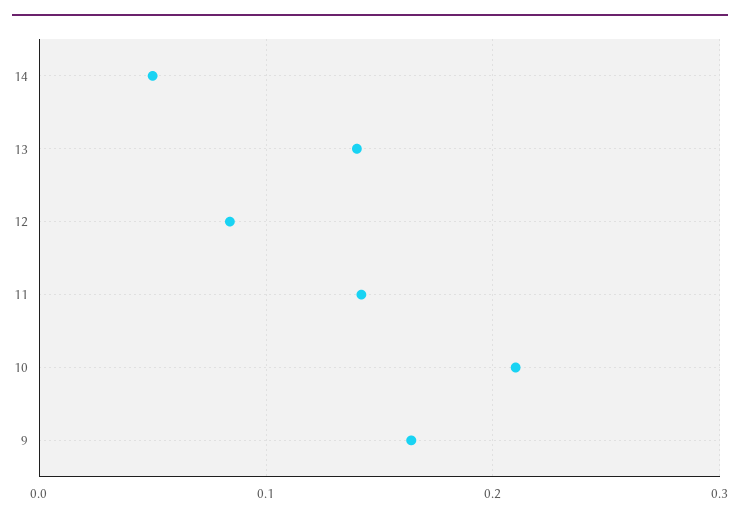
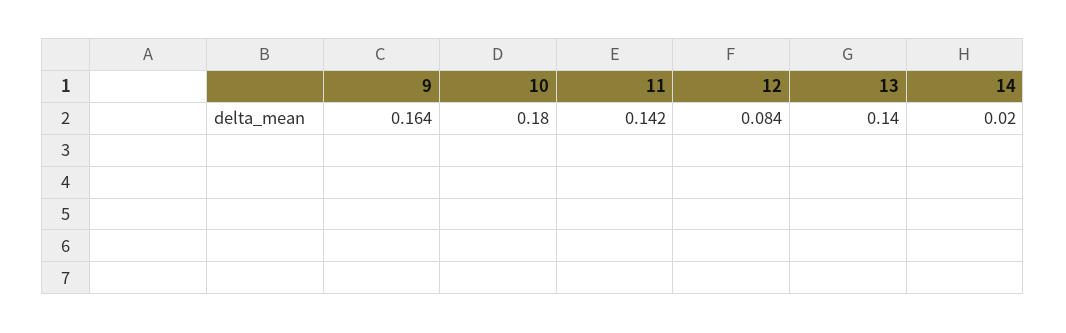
14: 0.05 -> 0.02
10: 0.21 -> 0.18

